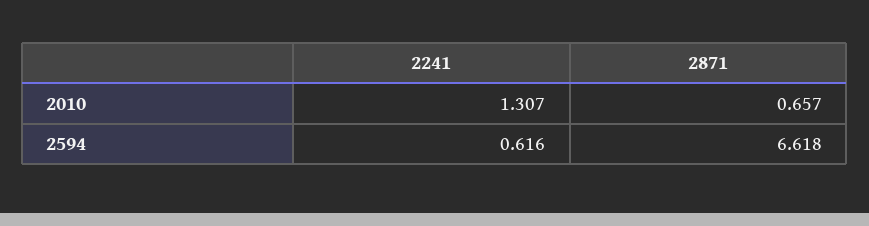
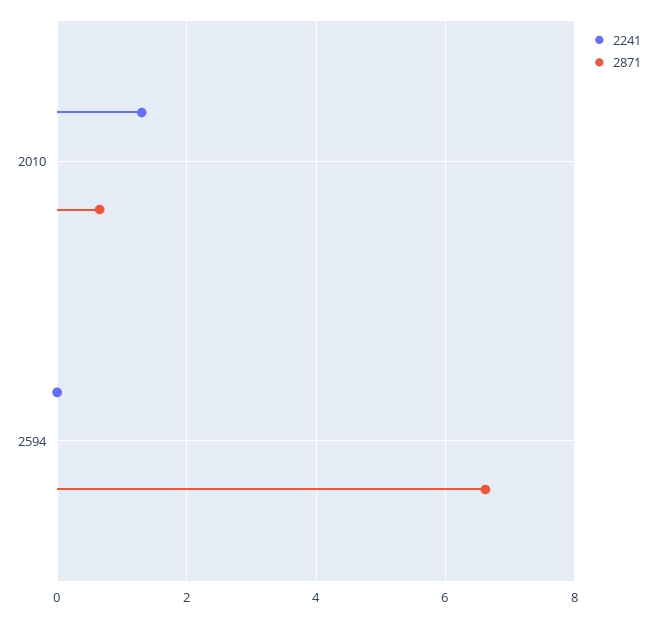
2241, 2594: 0.616 -> 0

